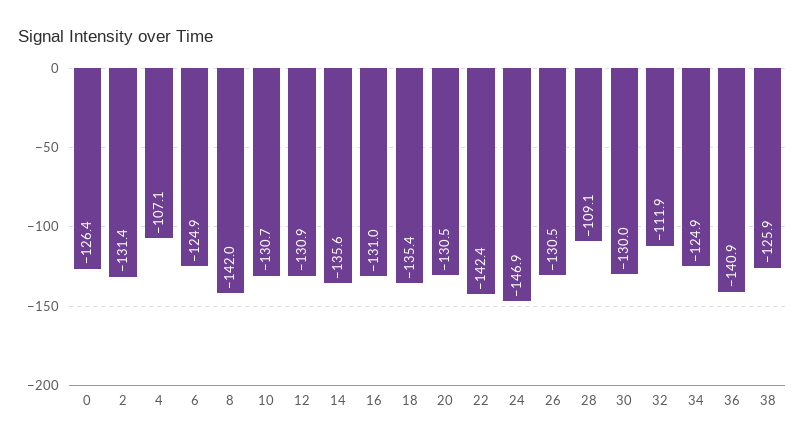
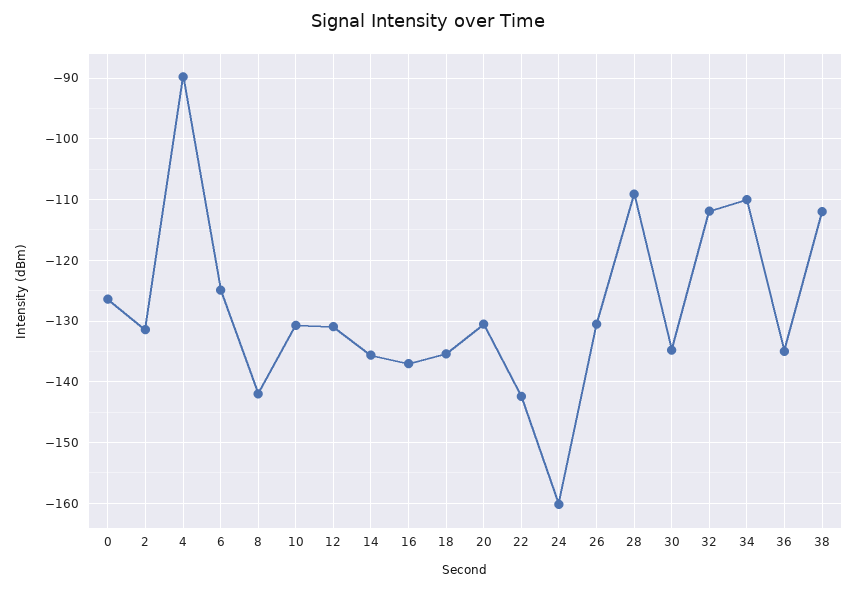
4: -107.1 -> -90
16: -131 -> -137
24: -146.9 -> -160
30: -130 -> -135
34: -124.9 -> -110
36: -140.9 -> -135
38: -125.9 -> -112

